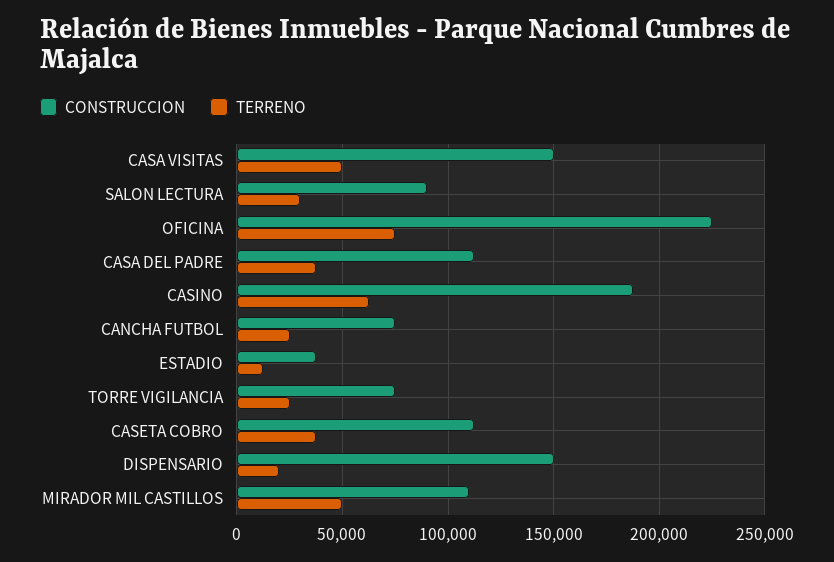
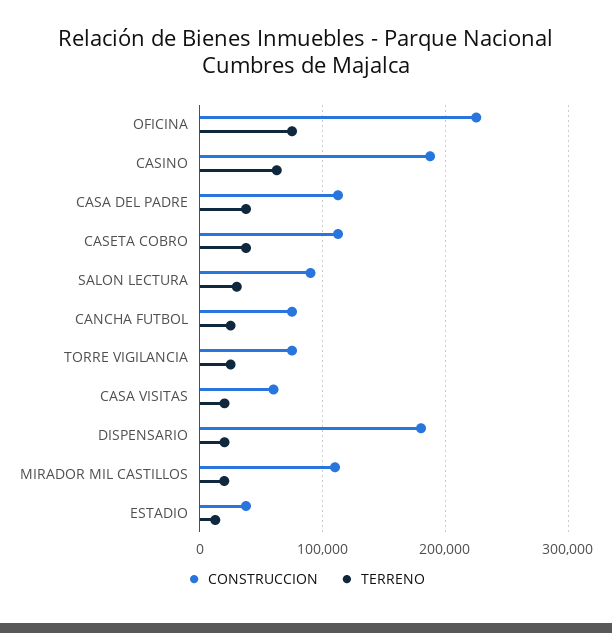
CONSTRUCCION, CASA VISITAS: 150000 -> 60000
TERRENO, CASA VISITAS: 50000 -> 20000
CONSTRUCCION, DISPENSARIO: 150000 -> 180000
TERRENO, MIRADOR MIL CASTILLOS: 50000 -> 20000

